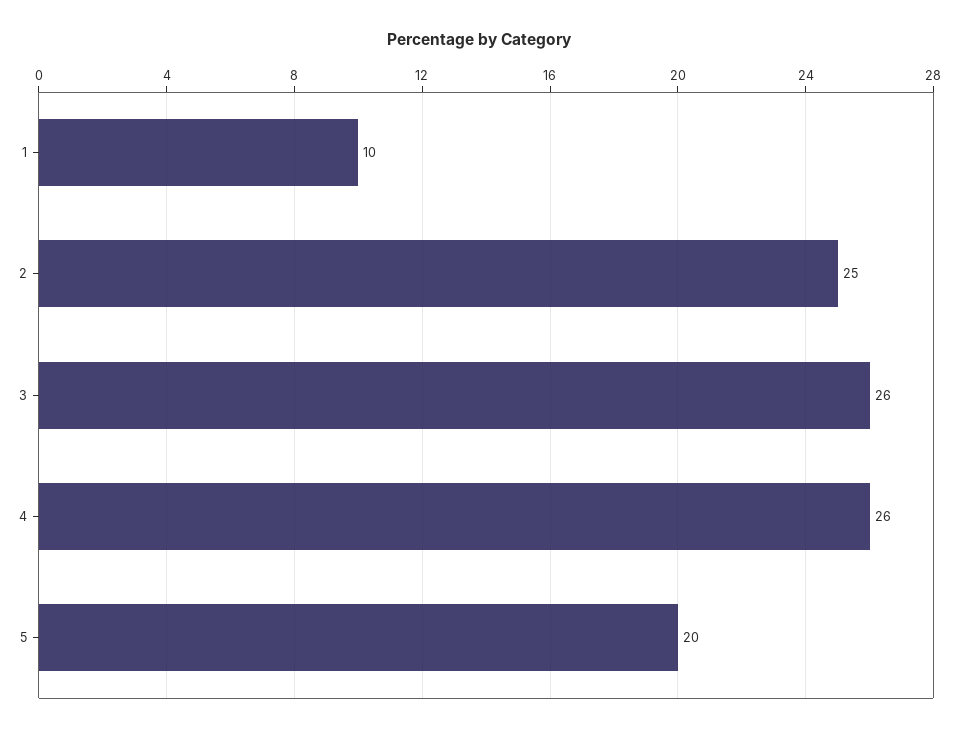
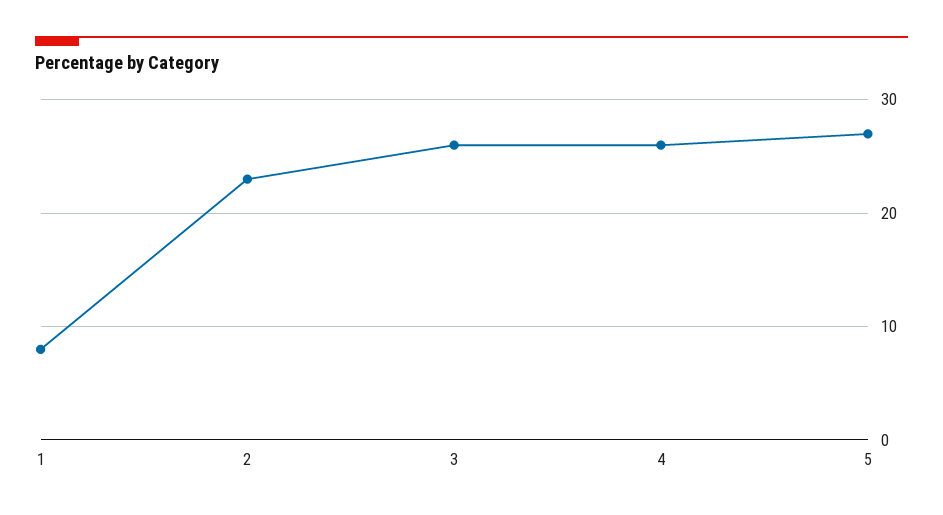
1: 10 -> 8
2: 25 -> 23
5: 20 -> 27

